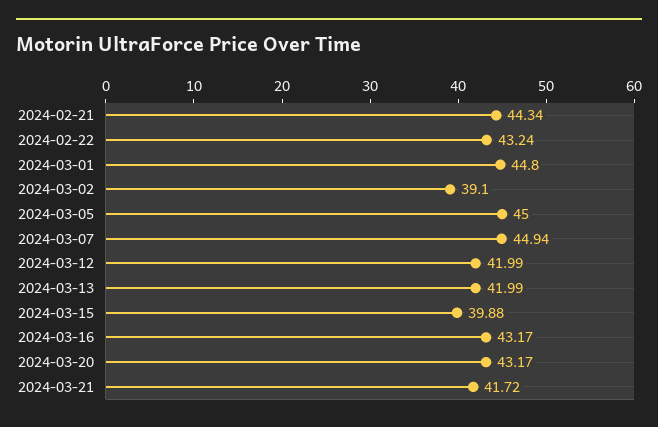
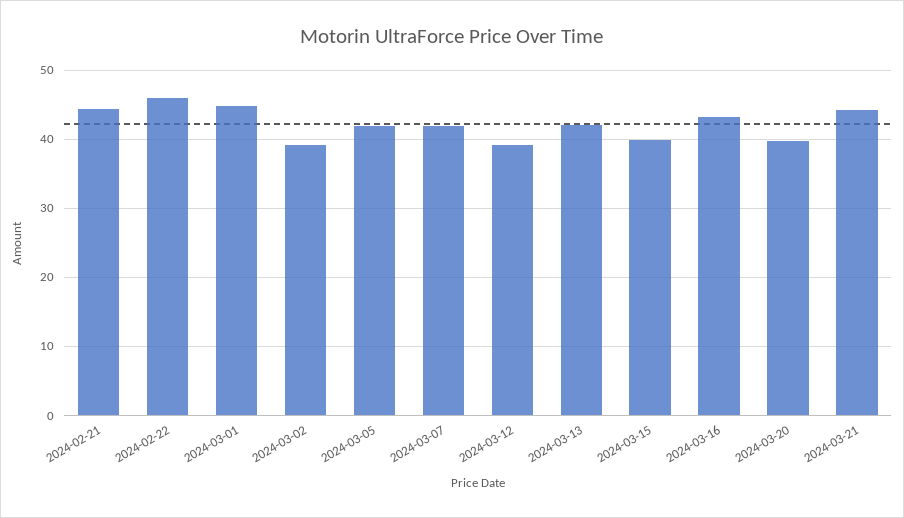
2024-02-22: 43.24 -> 46
2024-03-05: 45 -> 42
2024-03-07: 44.94 -> 42
2024-03-12: 41.99 -> 39
2024-03-20: 43.17 -> 40
2024-03-21: 41.72 -> 44

